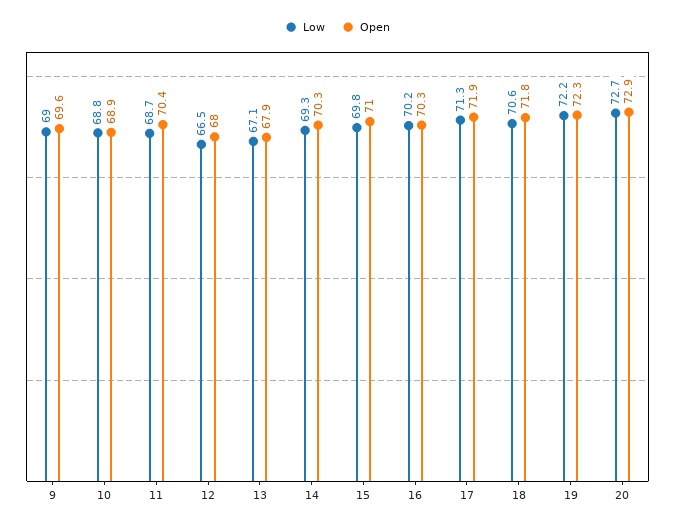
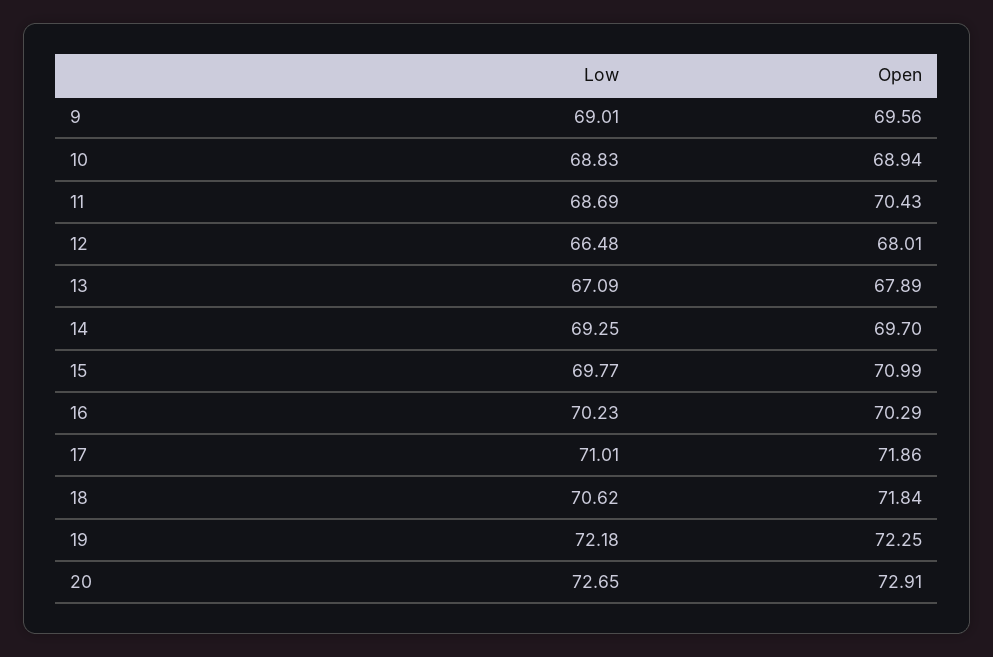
Open, 14: 70.3 -> 69.7
Low, 17: 71.3 -> 71.01

